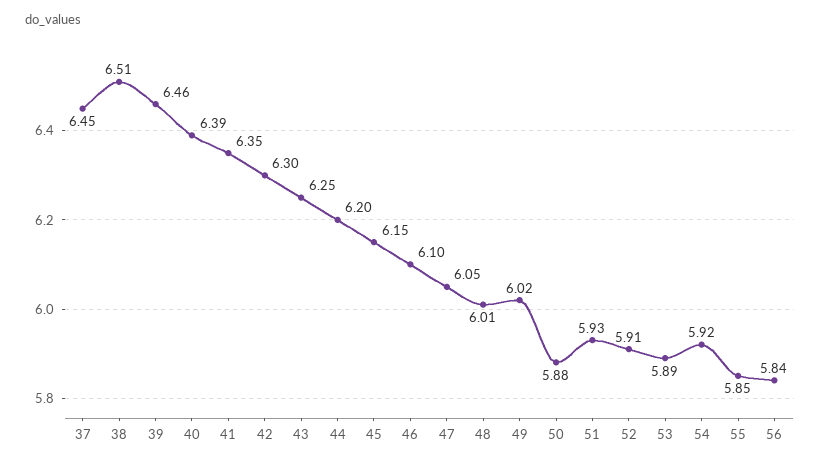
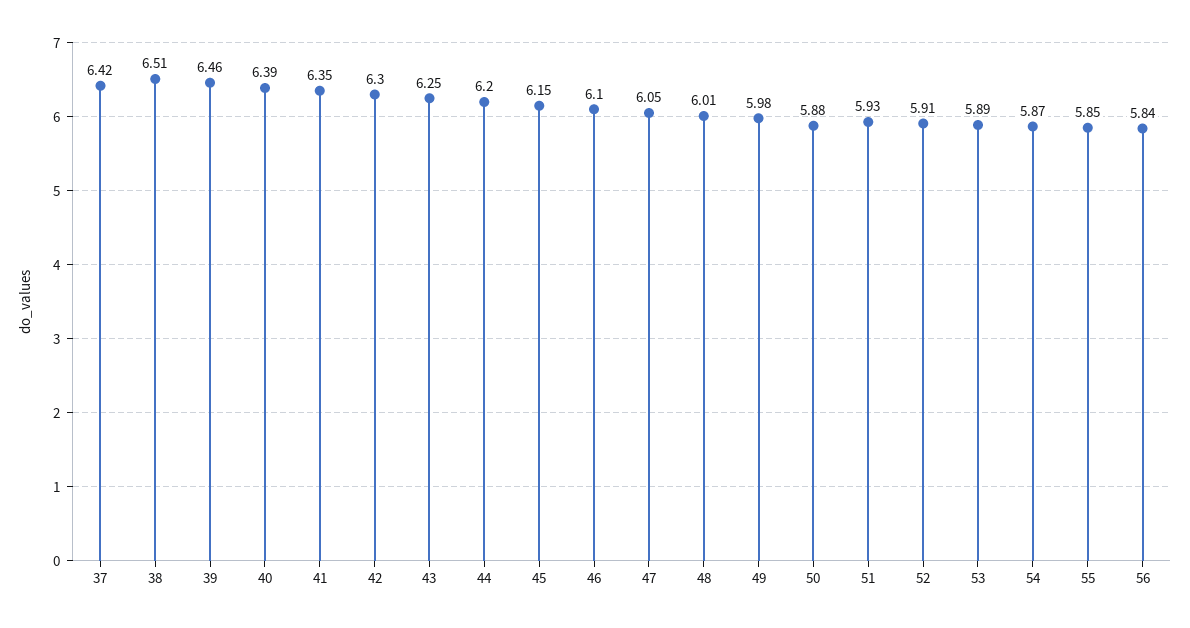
37: 6.45 -> 6.42
49: 6.02 -> 5.98
54: 5.92 -> 5.87

